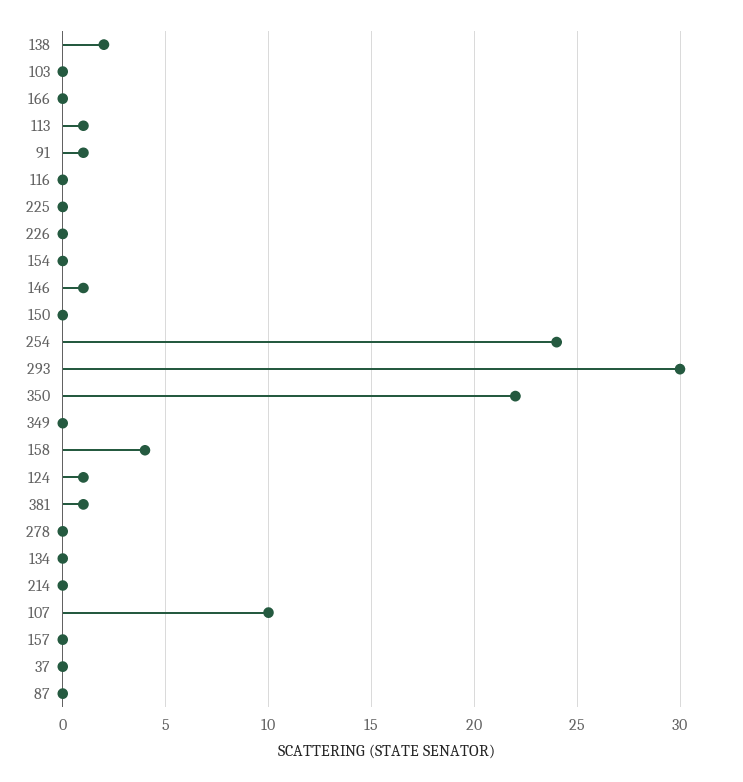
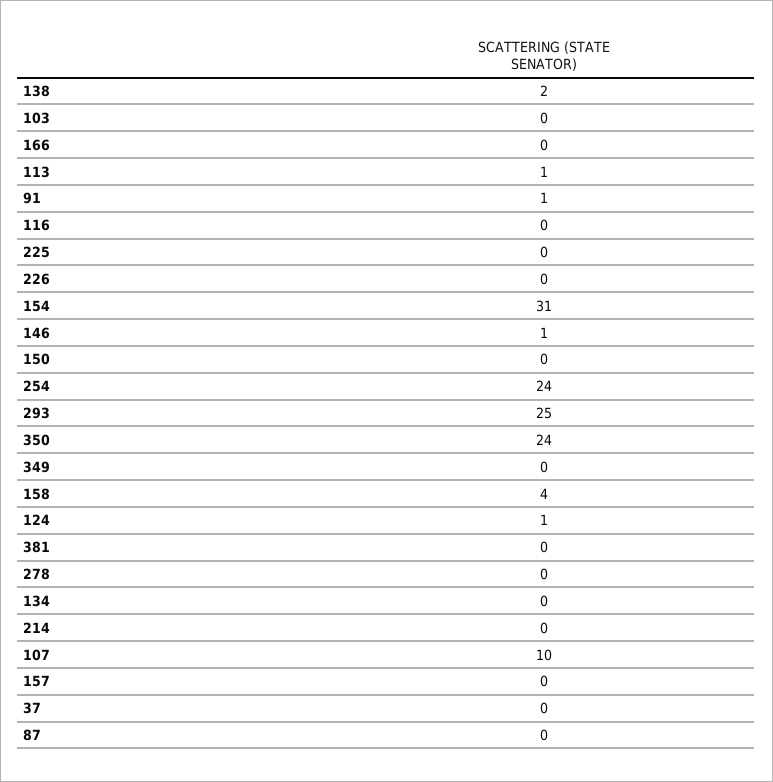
154: 0 -> 31
293: 30 -> 25
350: 22 -> 24
381: 1 -> 0

